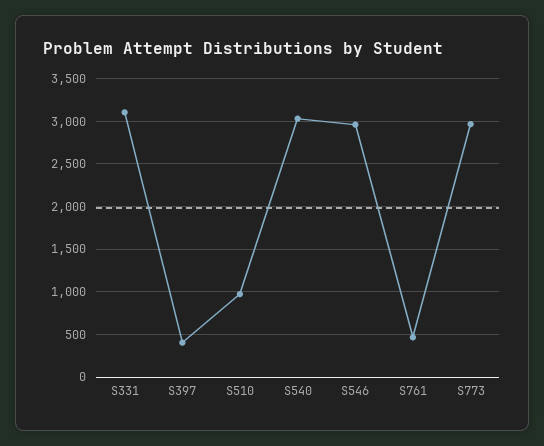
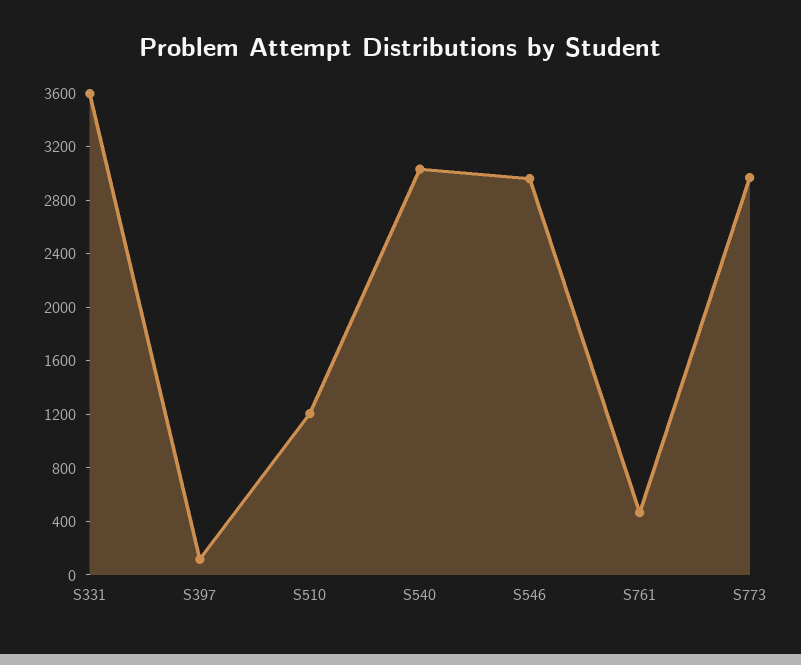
S331: 3100 -> 3600
S397: 400 -> 100
S510: 1000 -> 1200

